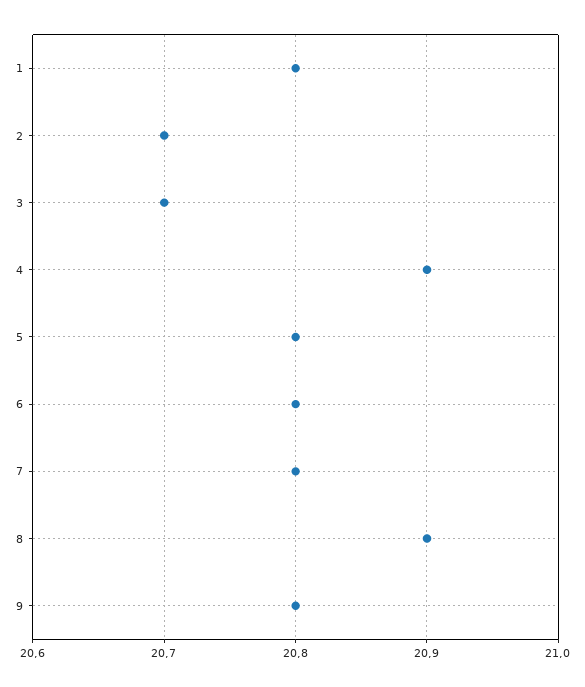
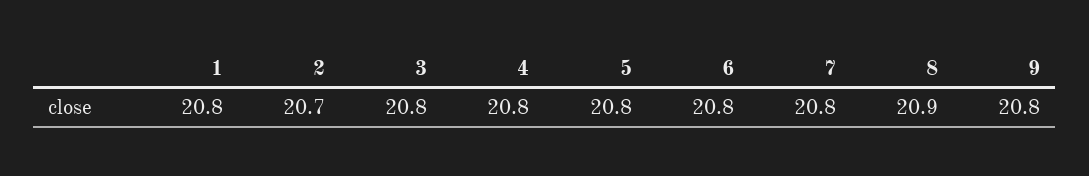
3: 20.7 -> 20.8
4: 20.9 -> 20.8

